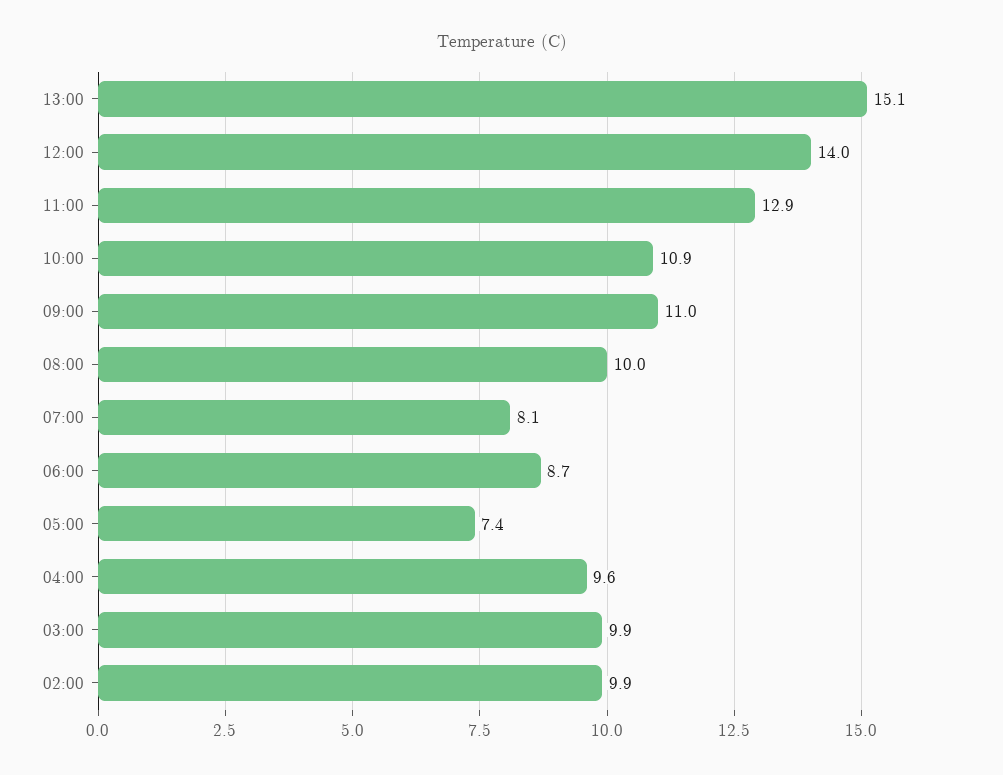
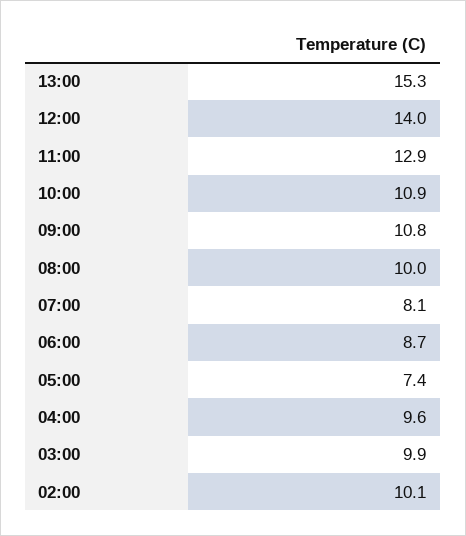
13:00: 15.1 -> 15.3
09:00: 11 -> 10.8
02:00: 9.9 -> 10.1

